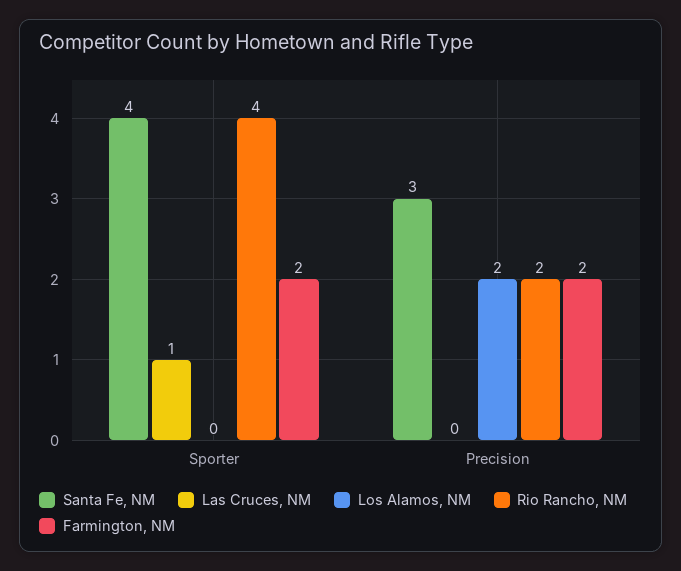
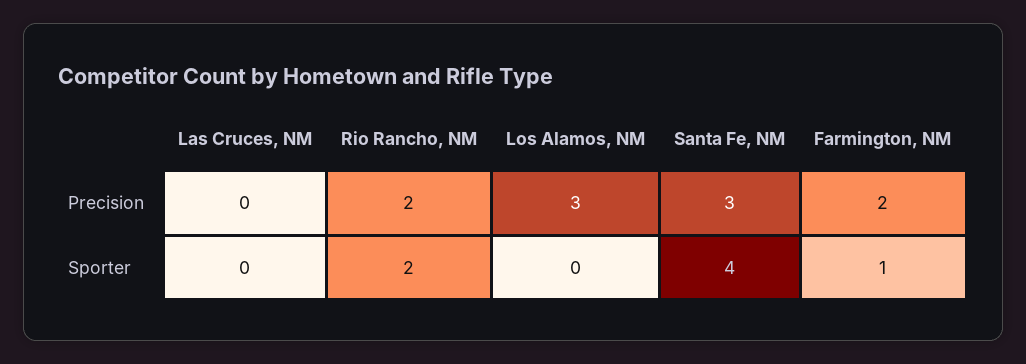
Las Cruces, NM, Sporter: 1 -> 0
Rio Rancho, NM, Sporter: 4 -> 2
Farmington, NM, Sporter: 2 -> 1
Los Alamos, NM, Precision: 2 -> 3

